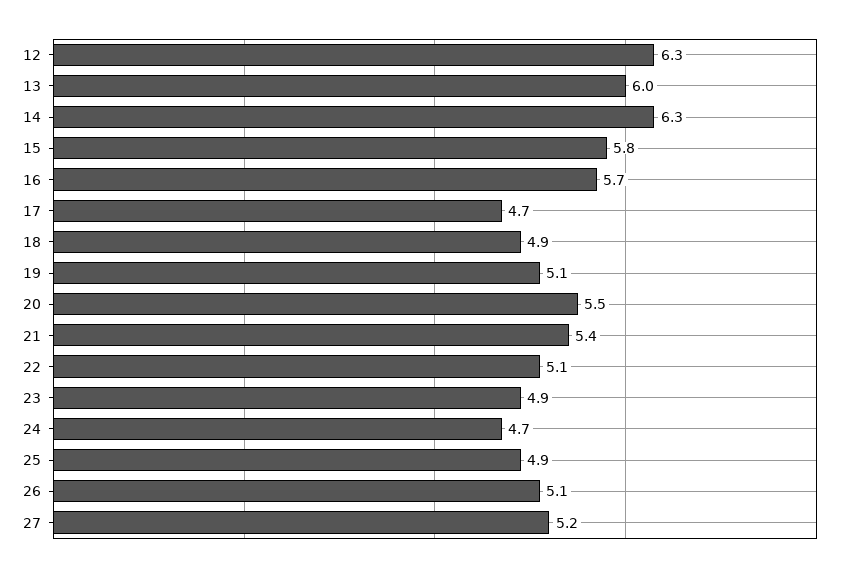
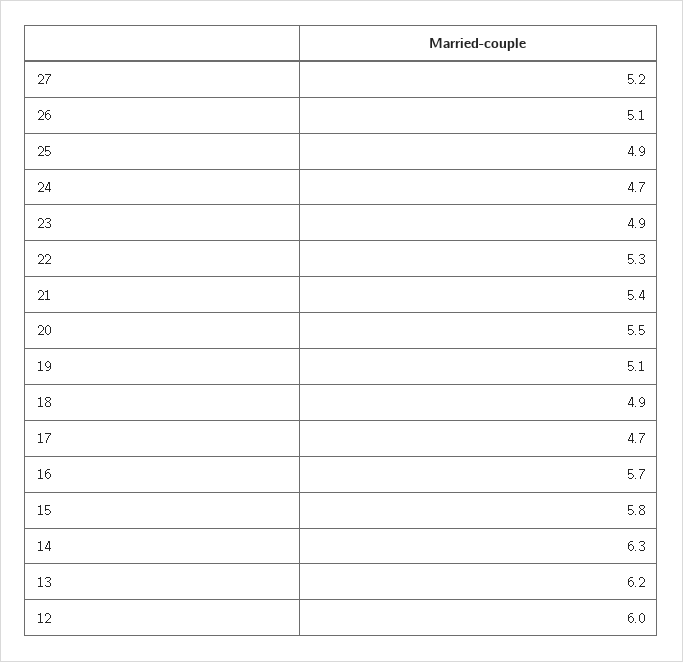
12: 6.3 -> 6
13: 6 -> 6.2
22: 5.1 -> 5.3

